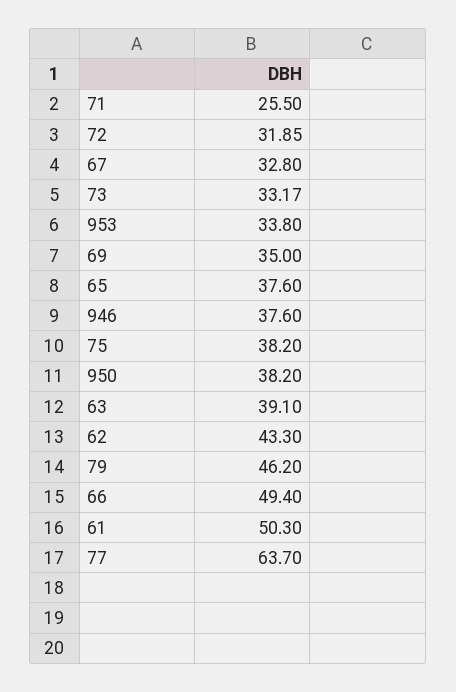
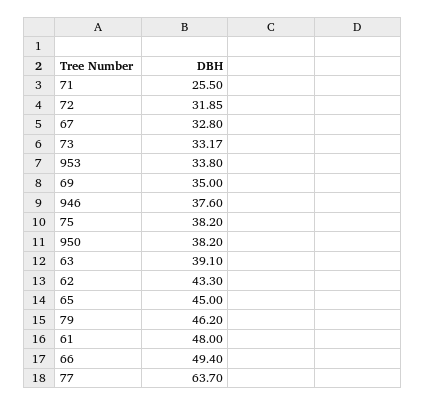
65: 37.6 -> 45
61: 50.3 -> 48

